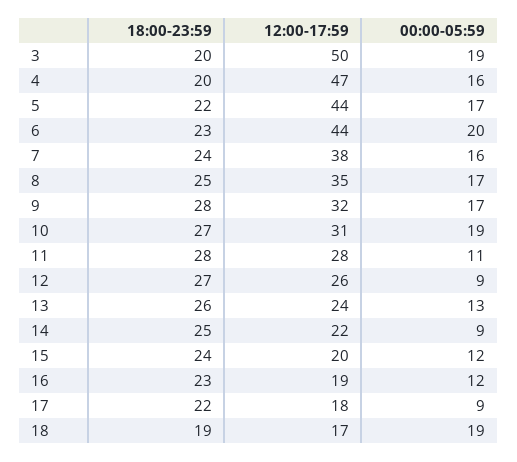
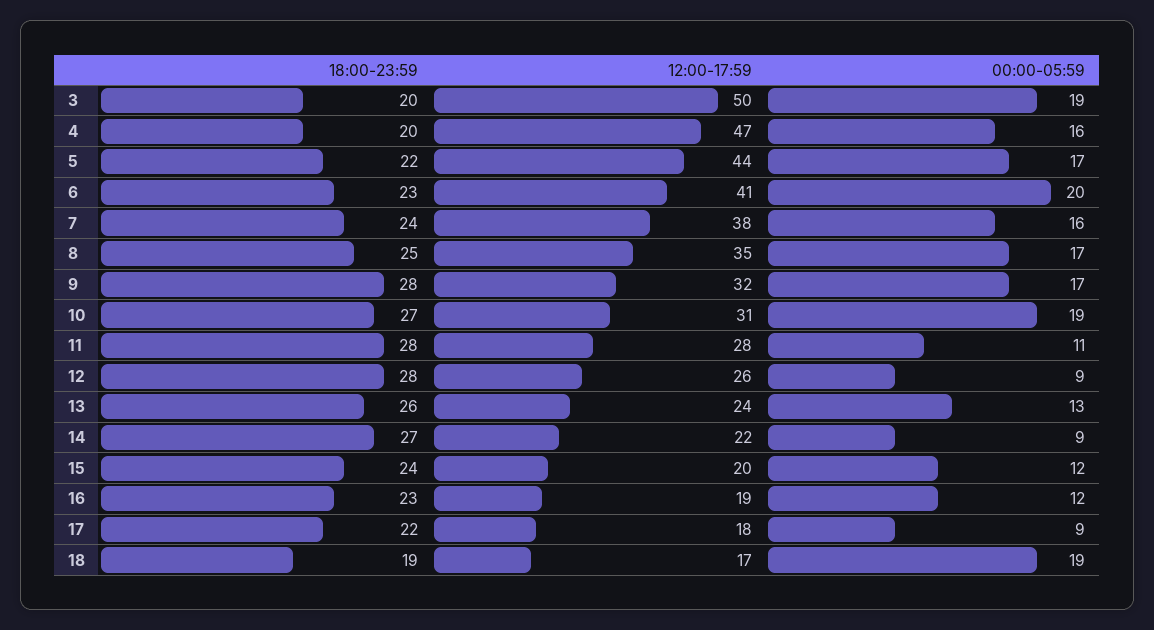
12:00-17:59, 6: 44 -> 41
18:00-23:59, 12: 27 -> 28
18:00-23:59, 14: 25 -> 27

